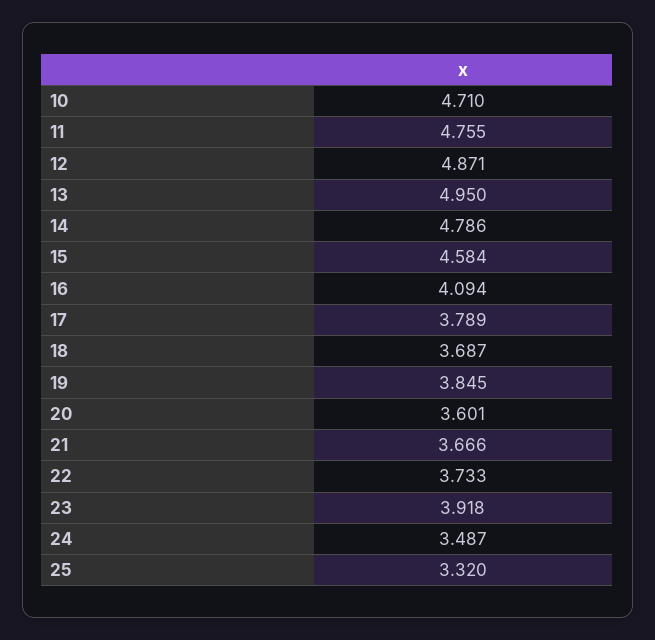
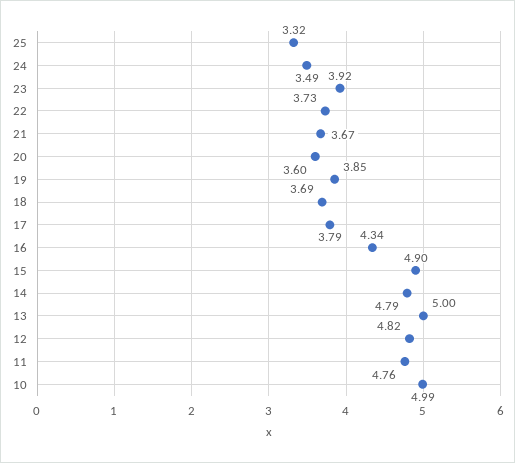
10: 4.71 -> 4.99
12: 4.871 -> 4.82
13: 4.95 -> 5
15: 4.584 -> 4.9
16: 4.094 -> 4.34

